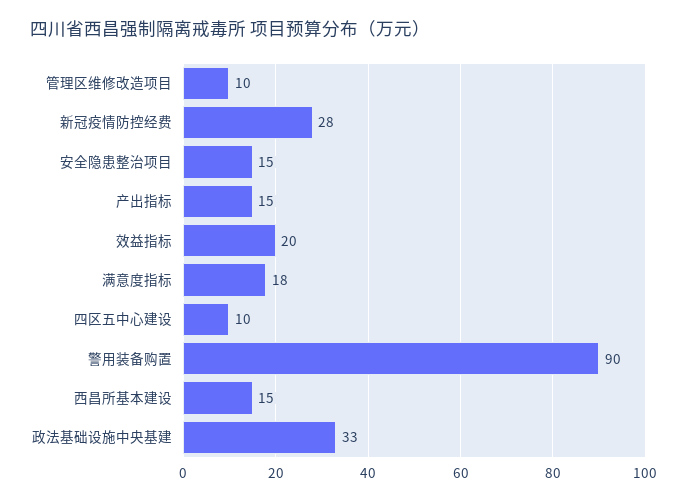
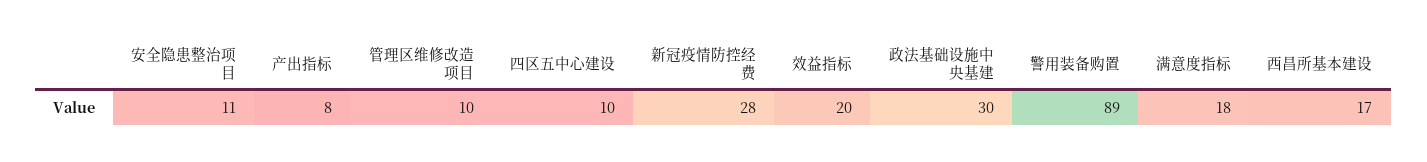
安全隐患整治项目: 15 -> 11
产出指标: 15 -> 8
警用装备购置: 90 -> 89
西昌所基本建设: 15 -> 17
政法基础设施中央基建: 33 -> 30

